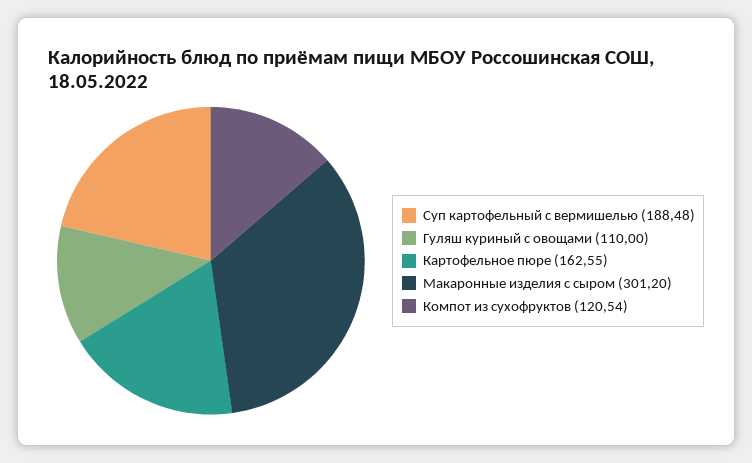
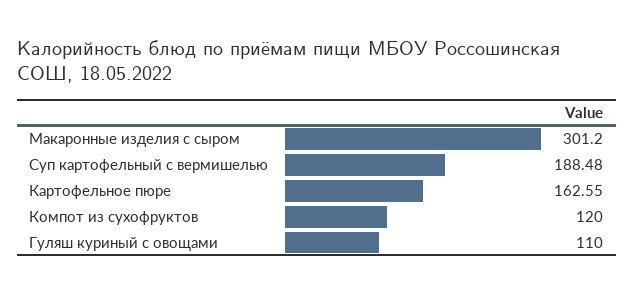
Компот из сухофруктов: 120.54 -> 120

